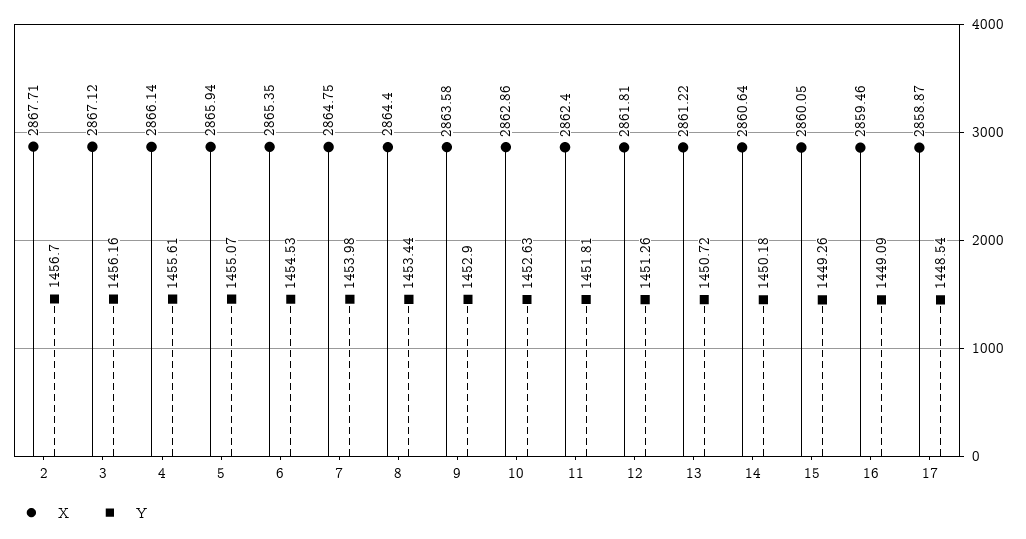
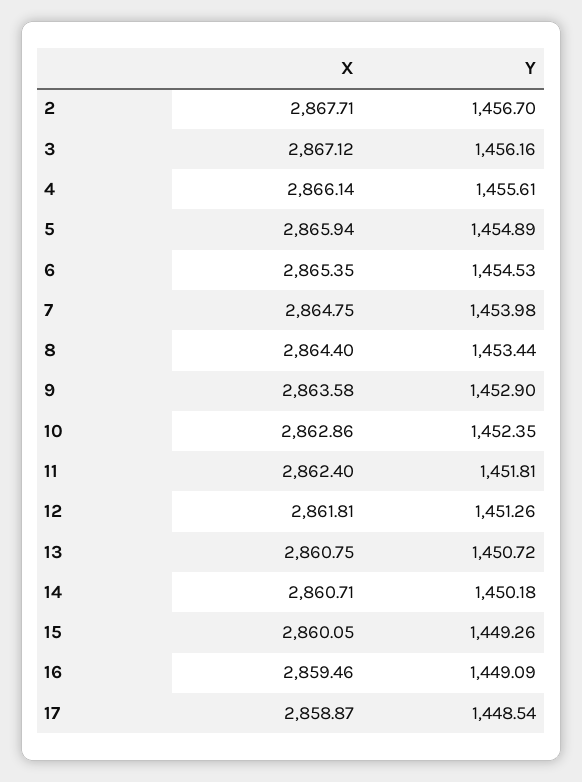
Y, 5: 1455.07 -> 1454.89
Y, 10: 1452.63 -> 1452.35
X, 13: 2861.22 -> 2860.75
X, 14: 2860.64 -> 2860.71

